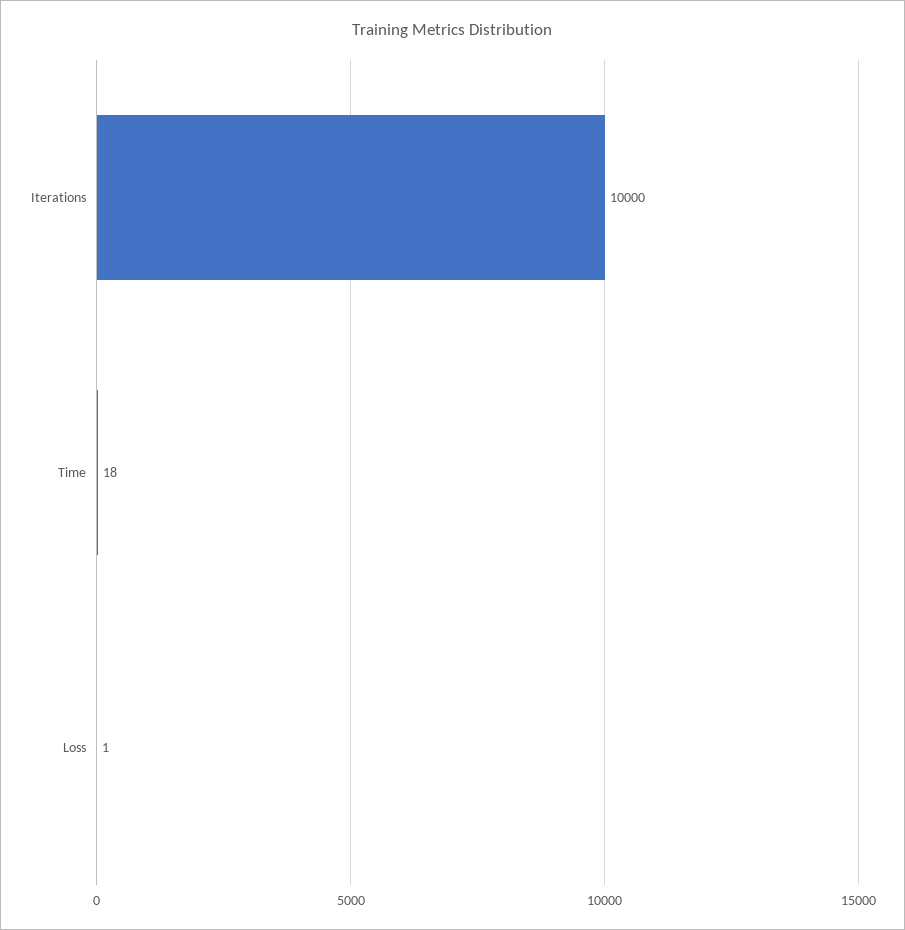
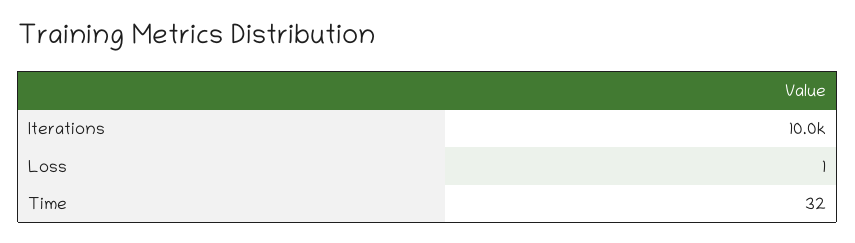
Time: 18 -> 32

